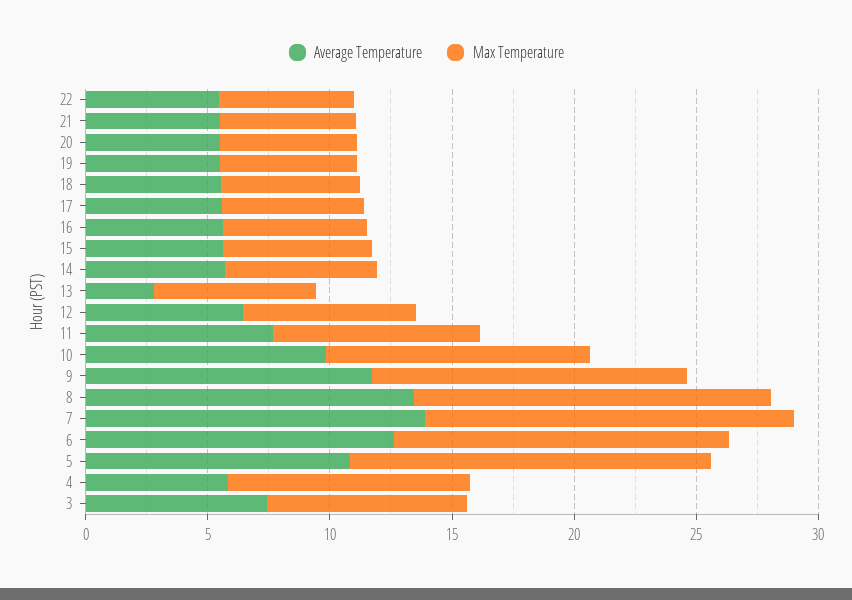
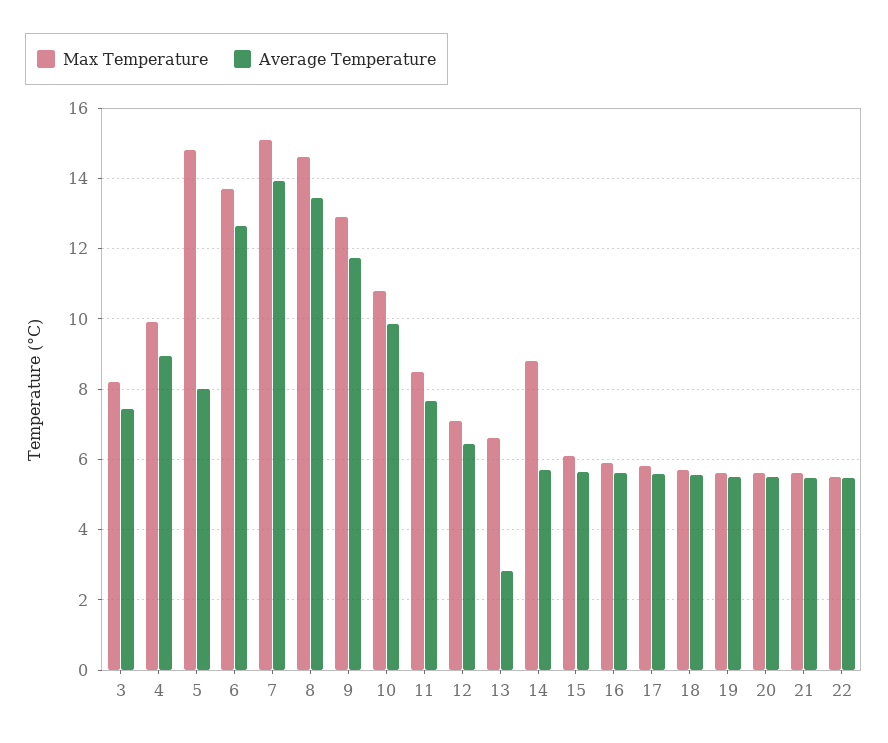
Max Temperature, 14: 6 -> 8.8
Average Temperature, 5: 11 -> 8
Average Temperature, 4: 6 -> 9

